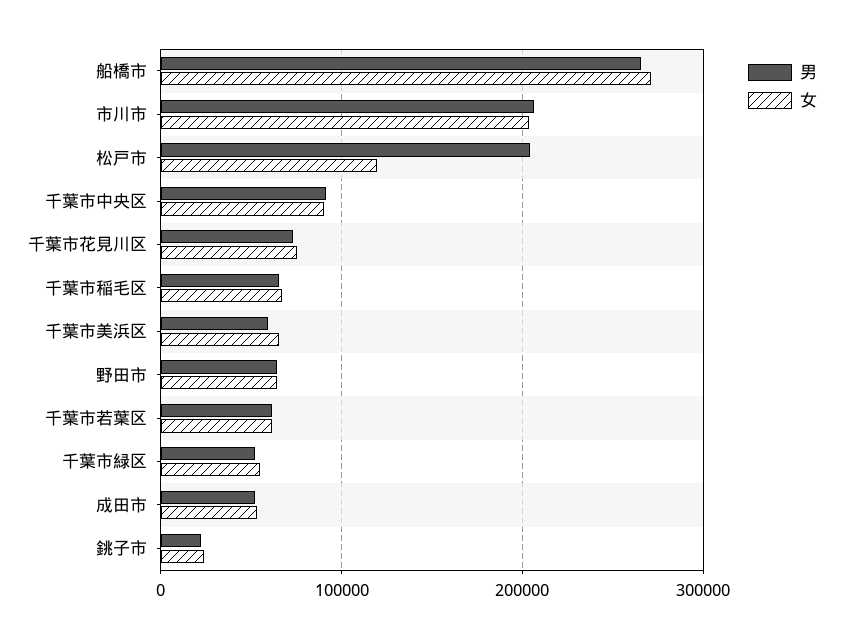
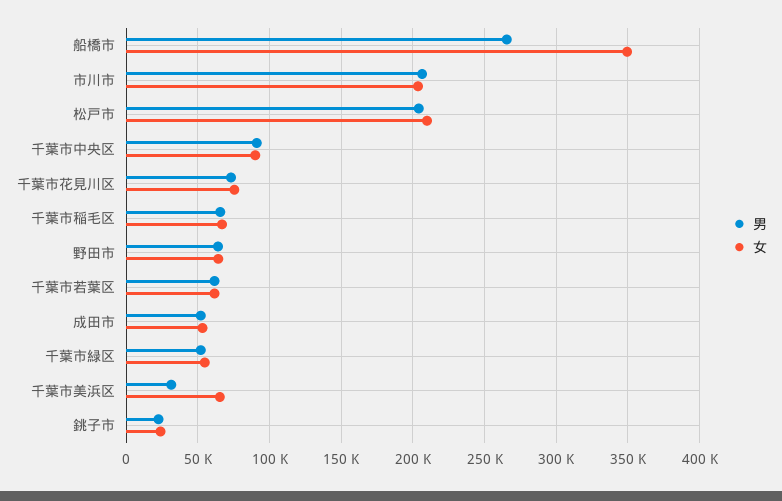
女, 船橋市: 270000 -> 350000
女, 松戸市: 120000 -> 210000
男, 千葉市美浜区: 60000 -> 30000

